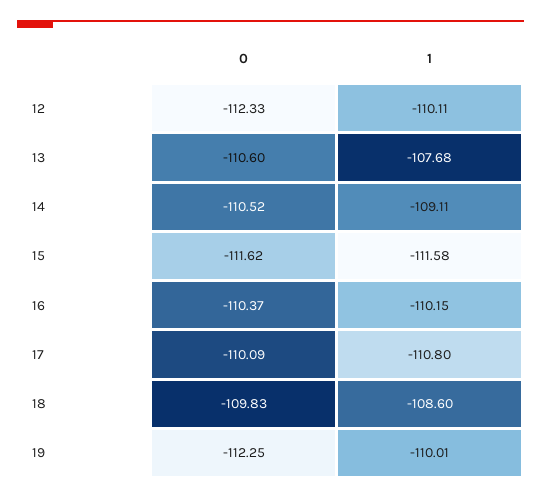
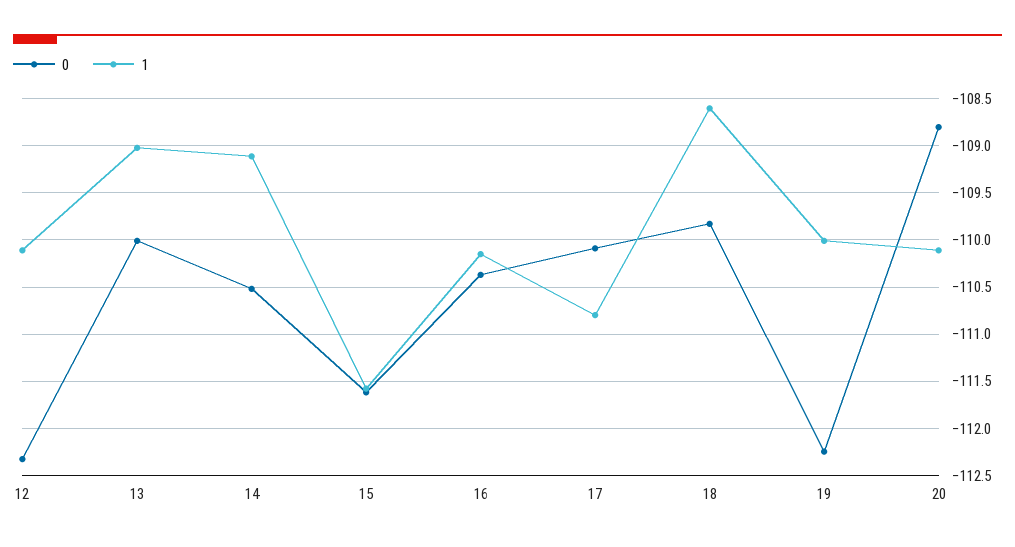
0, 13: -110.6 -> -110
1, 13: -107.68 -> -109
0, 20: none -> -108.8
1, 20: none -> -110.1

